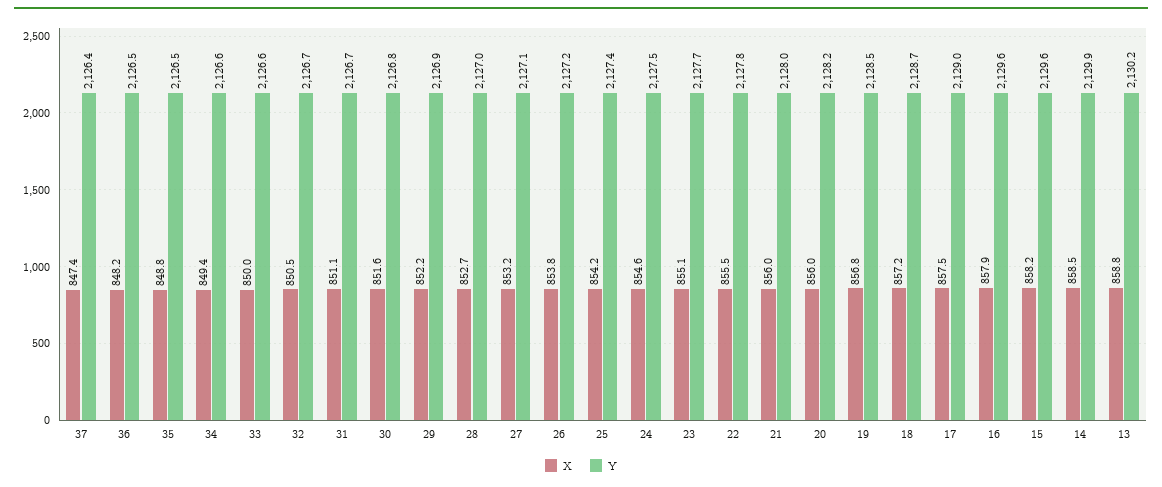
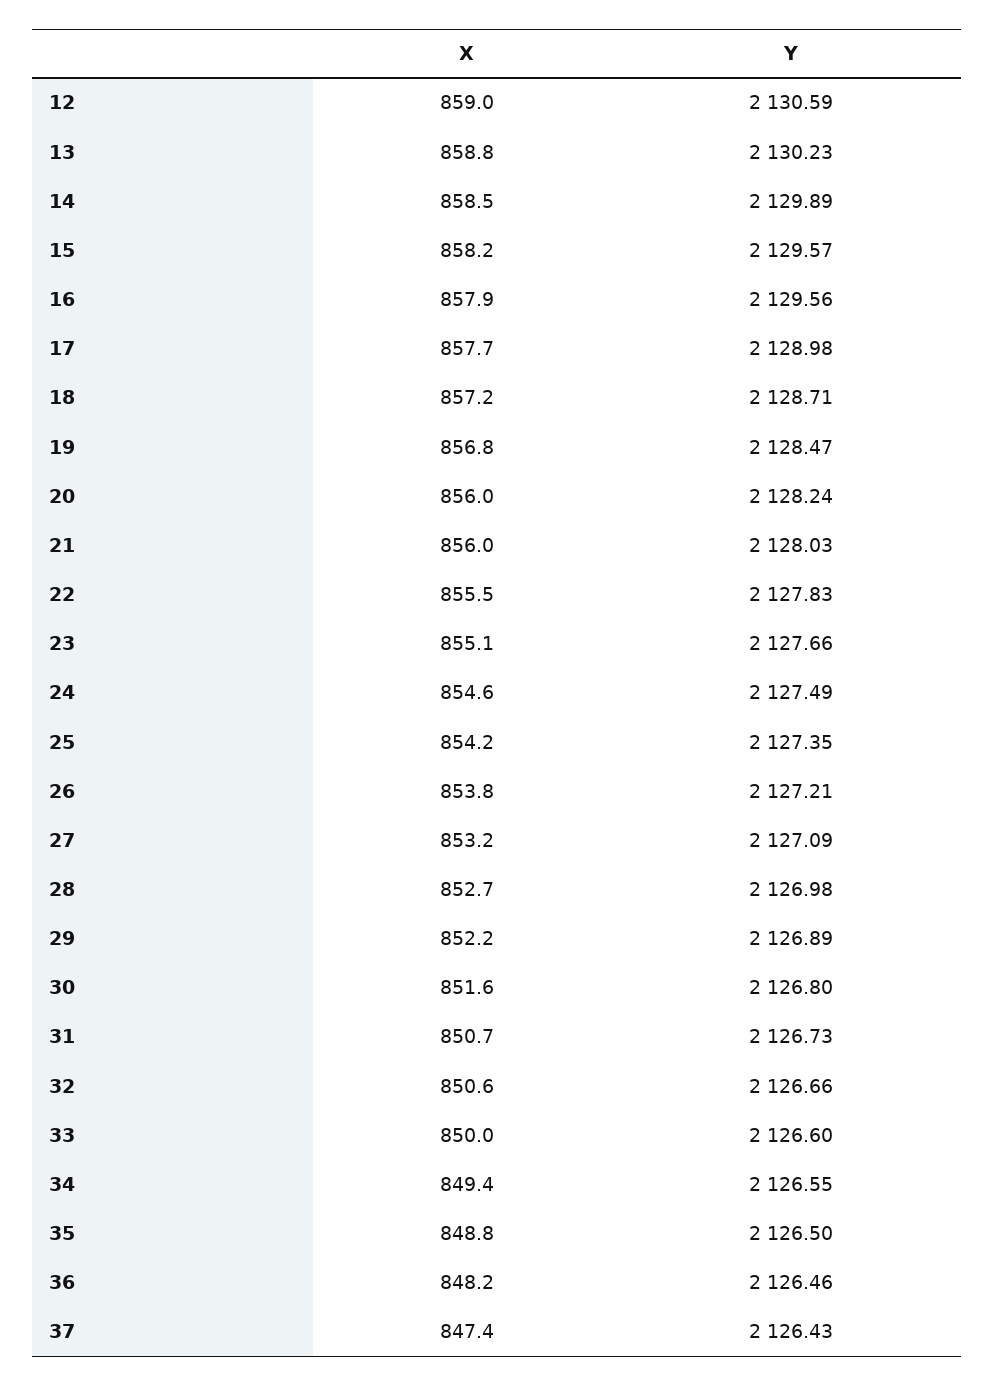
X, 32: 850.5 -> 850.6
X, 31: 851.1 -> 850.7
X, 17: 857.5 -> 857.7
X, 12: none -> 859
Y, 12: none -> 2130.59

